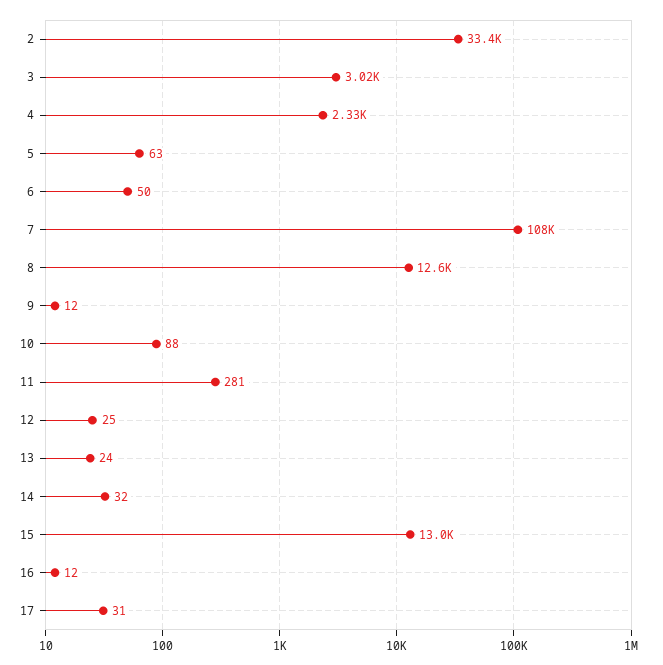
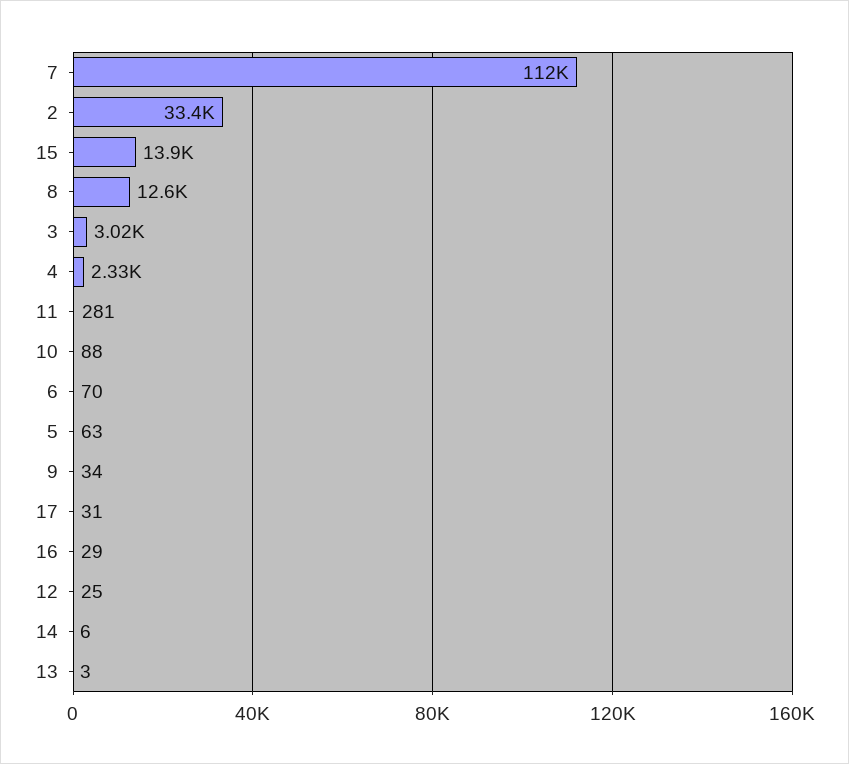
6: 50 -> 70
7: 108000 -> 112000
9: 12 -> 34
13: 24 -> 3
14: 32 -> 6
15: 13000 -> 13900
16: 12 -> 29

